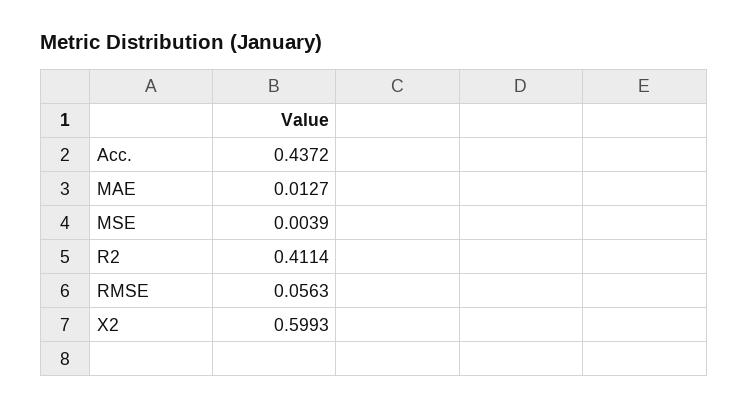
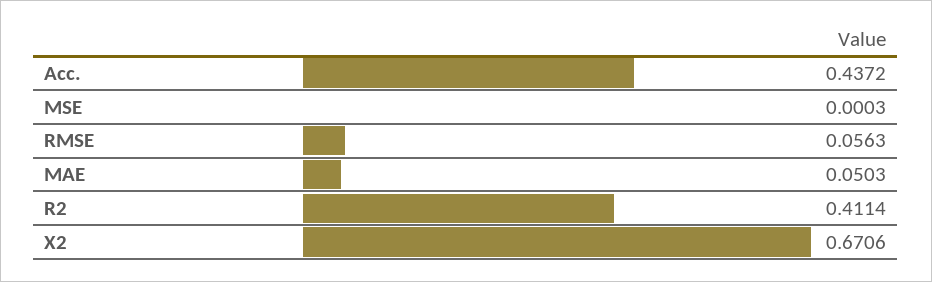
MAE: 0.0127 -> 0.0503
MSE: 0.0039 -> 0.0003
X2: 0.5993 -> 0.6706

